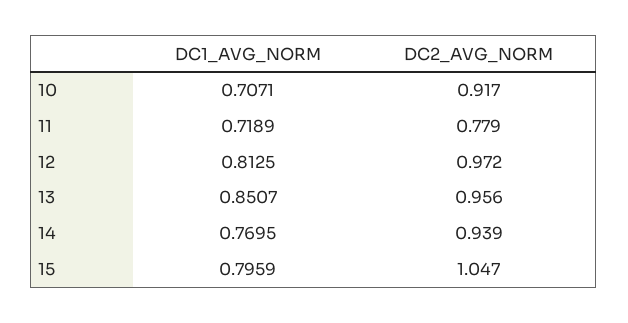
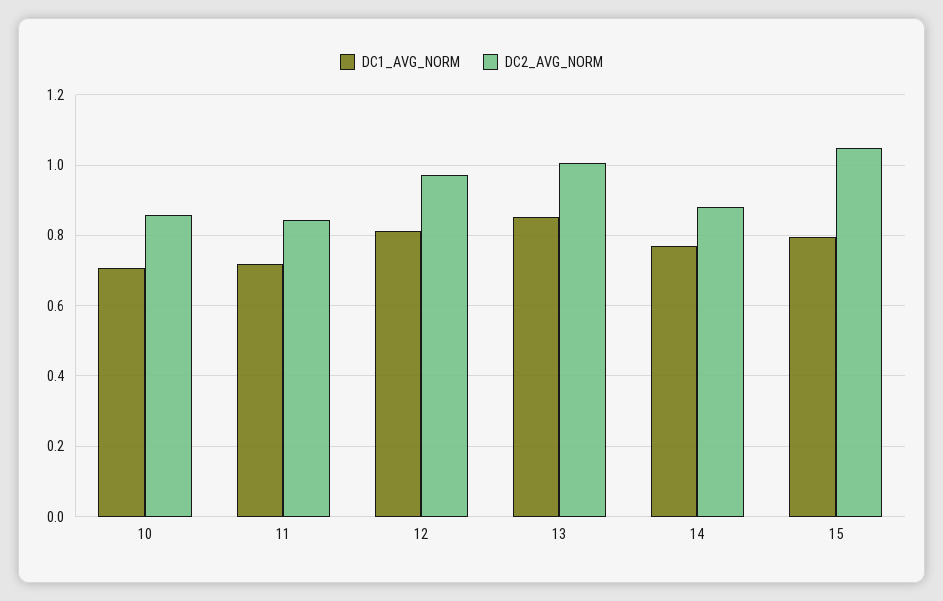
DC2_AVG_NORM, 10: 0.917 -> 0.86
DC2_AVG_NORM, 11: 0.779 -> 0.84
DC2_AVG_NORM, 13: 0.956 -> 1
DC2_AVG_NORM, 14: 0.939 -> 0.88

